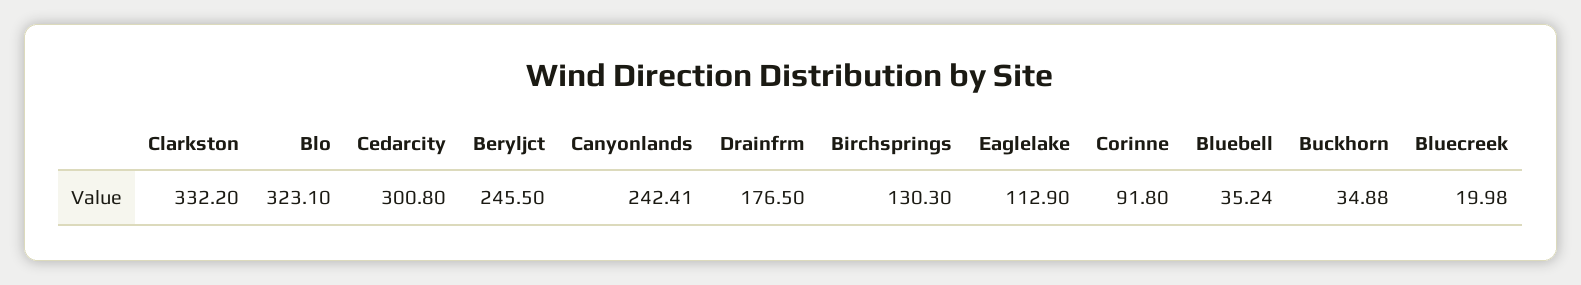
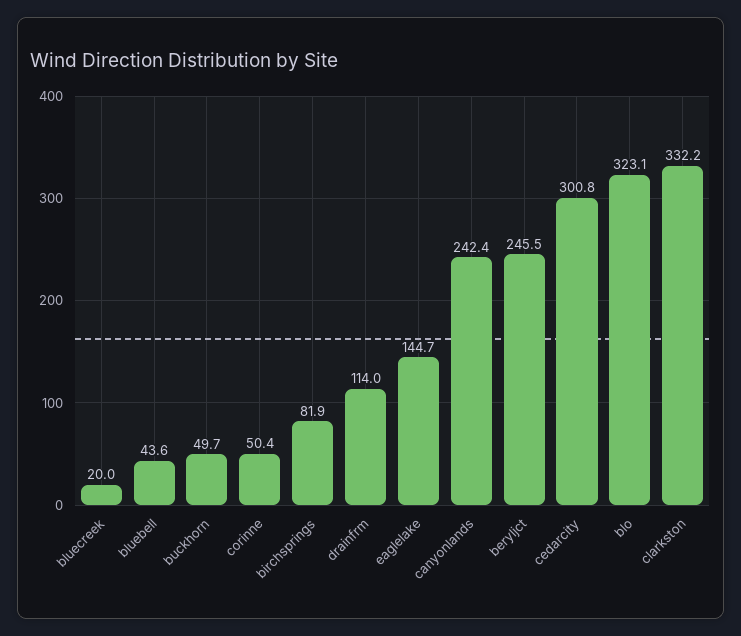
Drainfrm: 176.5 -> 114
Birchsprings: 130.3 -> 81.9
Eaglelake: 112.9 -> 144.7
Corinne: 91.8 -> 50.4
Bluebell: 35.24 -> 43.6
Buckhorn: 34.88 -> 49.7

